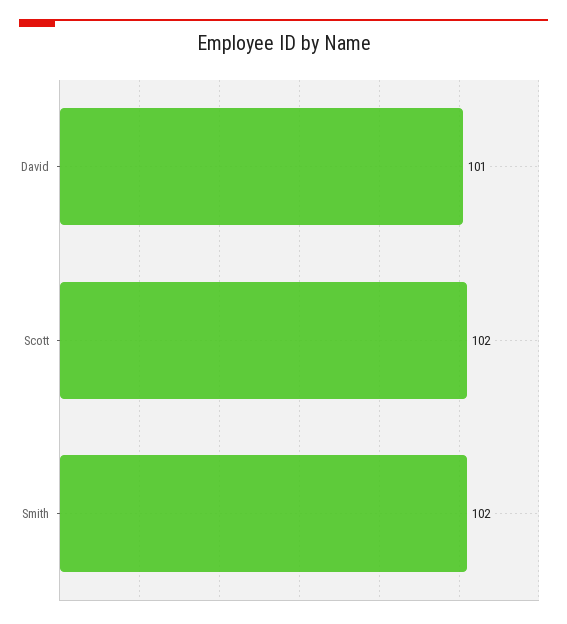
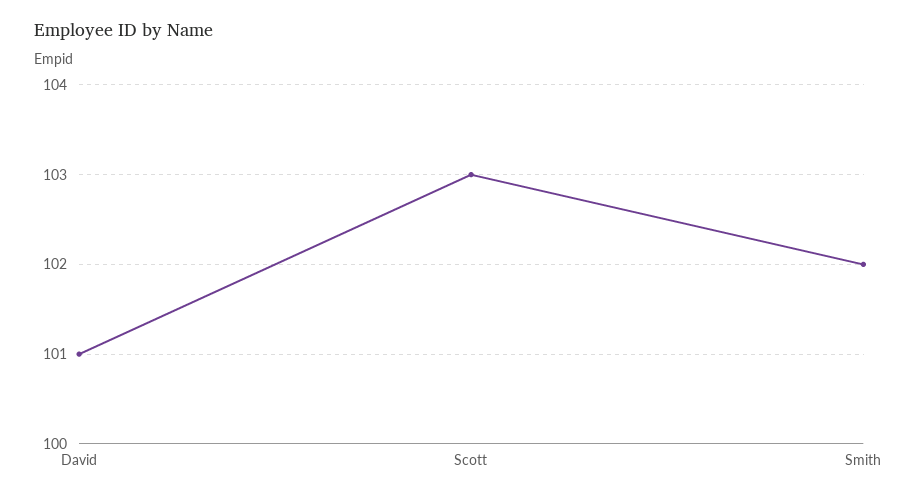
Scott: 102 -> 103

